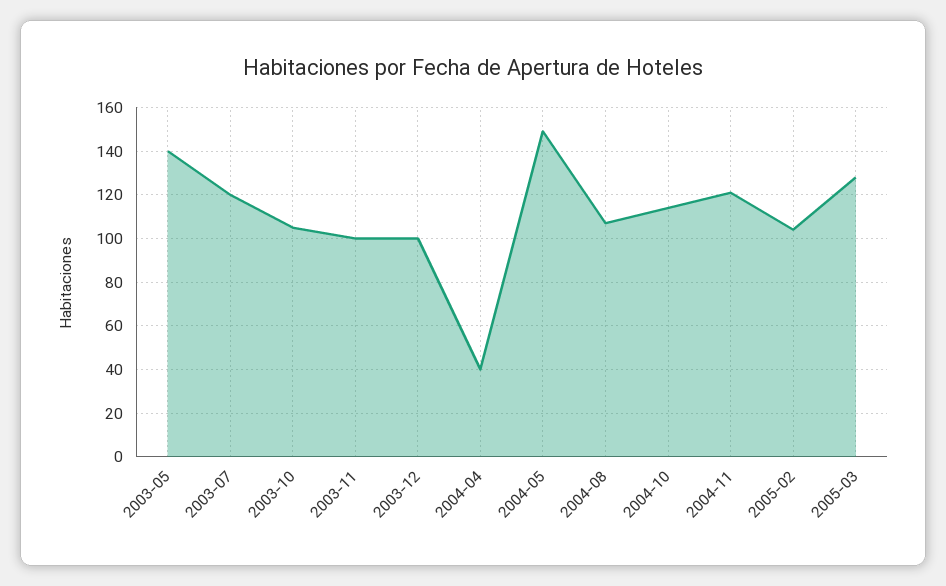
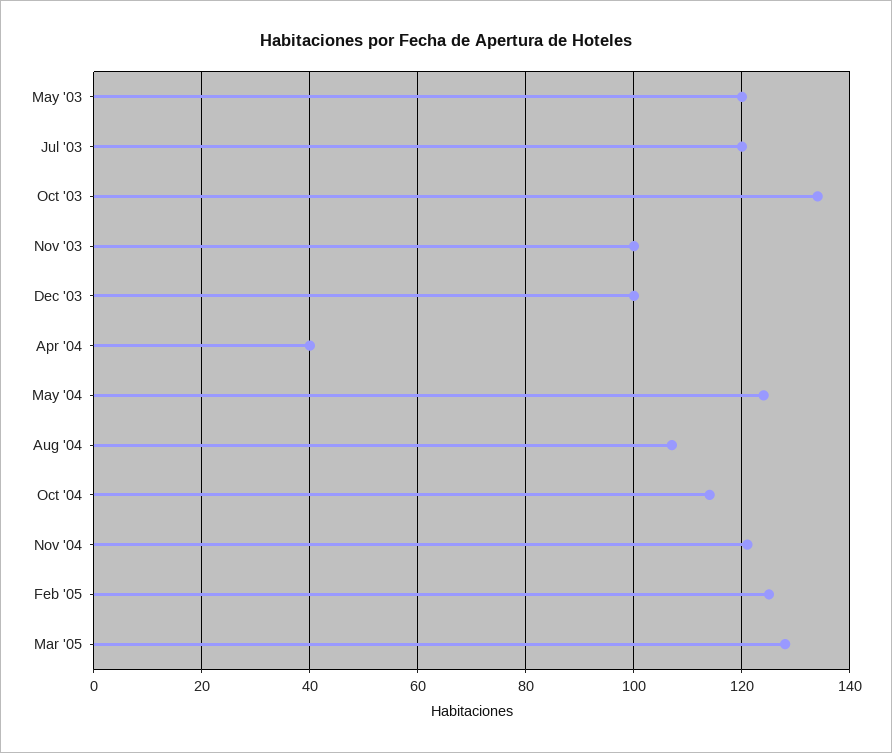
2003-05: 140 -> 120
2003-10: 105 -> 135
2004-05: 150 -> 125
2005-02: 105 -> 125

